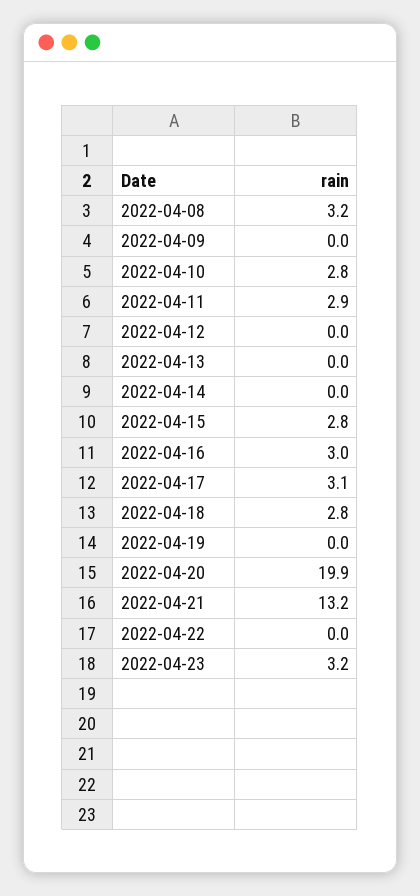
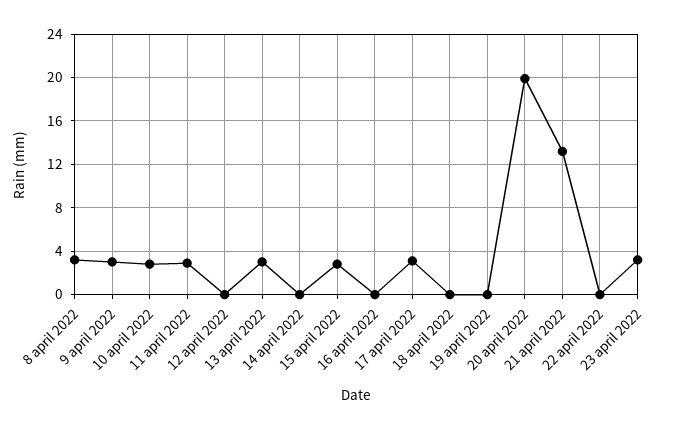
2022-04-09: 0 -> 3
2022-04-13: 0 -> 3
2022-04-16: 3 -> 0
2022-04-18: 2.8 -> 0

